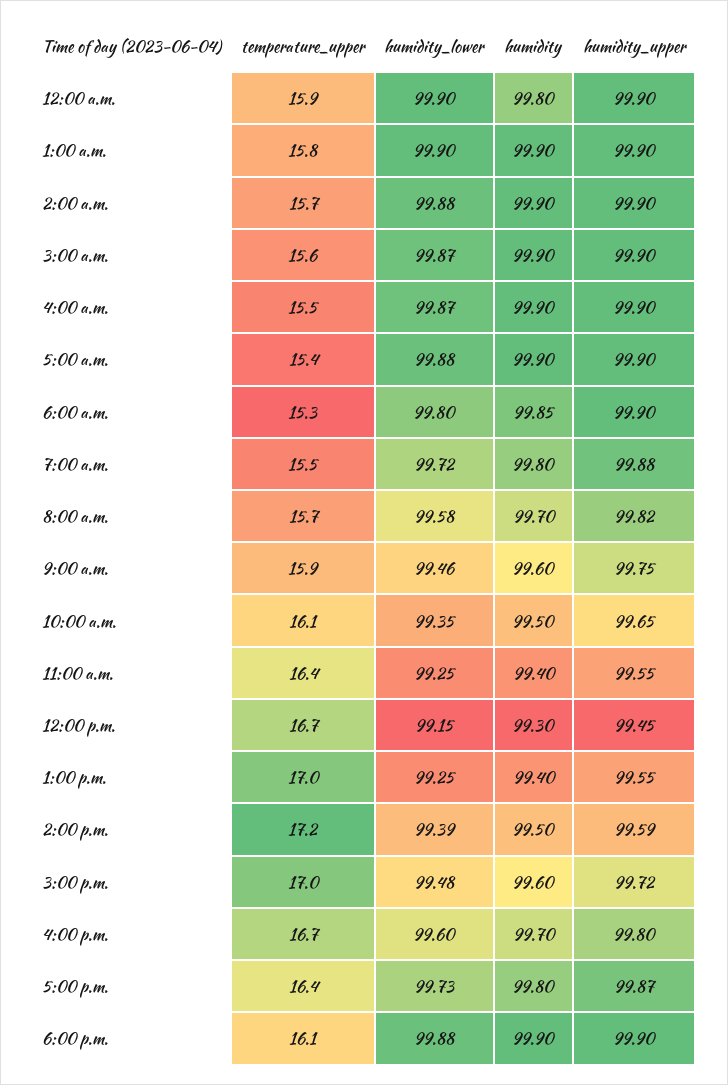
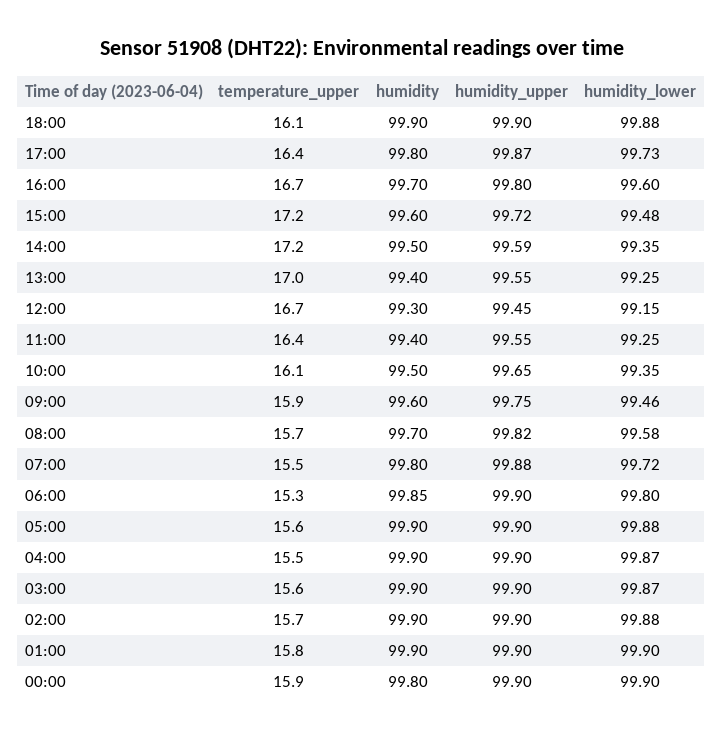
temperature_upper, 5:00 a.m.: 15.4 -> 15.6
humidity_lower, 2:00 p.m.: 99.39 -> 99.35
temperature_upper, 3:00 p.m.: 17 -> 17.2

